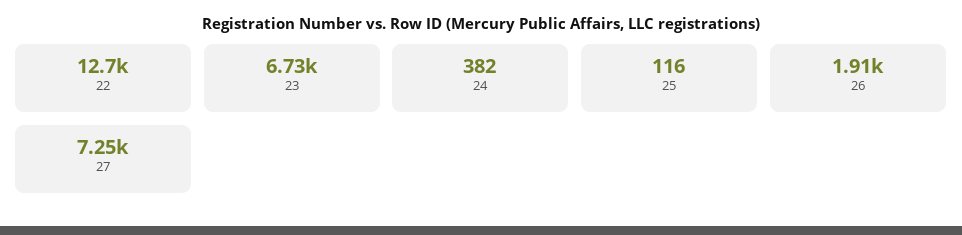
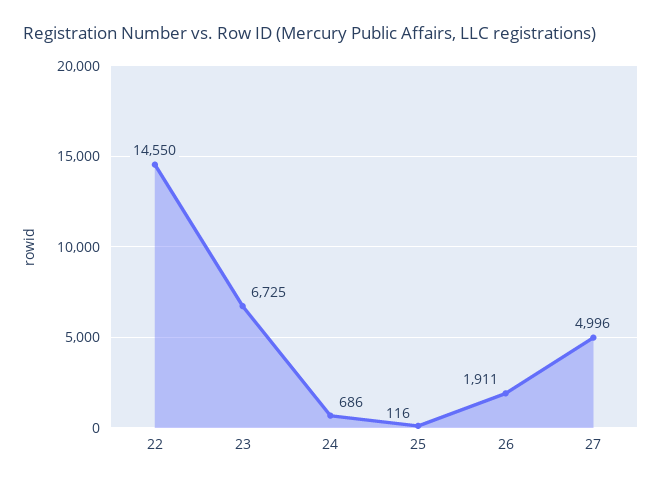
22: 12700 -> 14550
24: 382 -> 686
27: 7250 -> 4996

